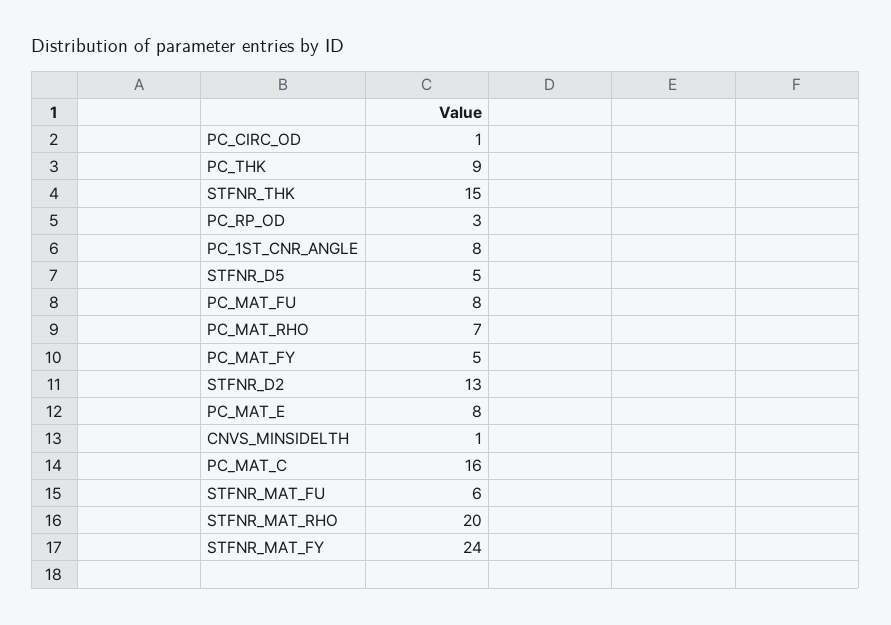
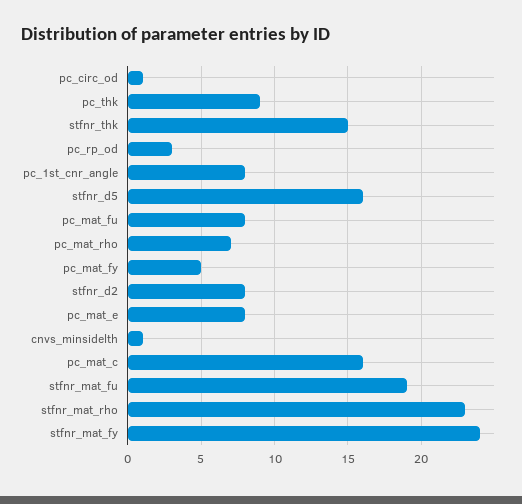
STFNR_D5: 5 -> 16
STFNR_D2: 13 -> 8
STFNR_MAT_FU: 6 -> 19
STFNR_MAT_RHO: 20 -> 23

